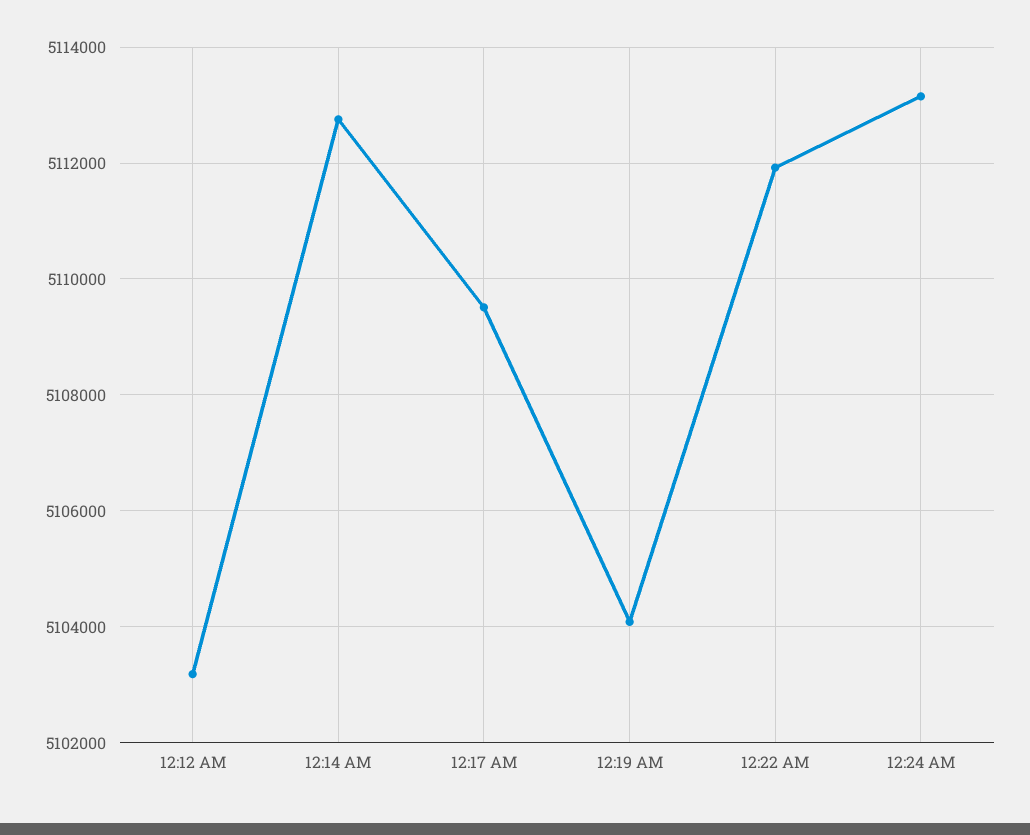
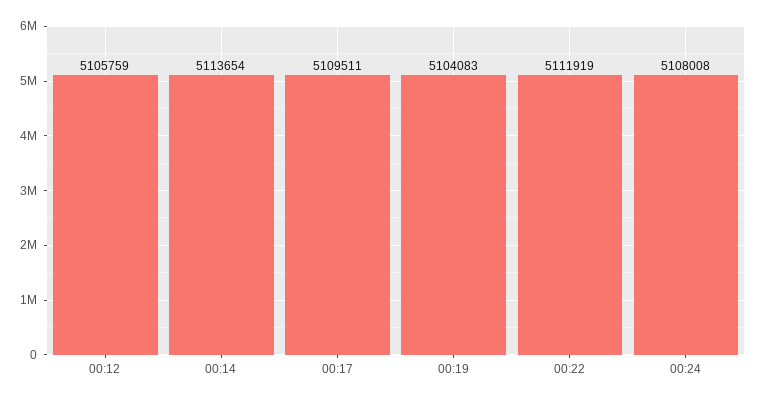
12:12 AM: 5103200 -> 5105759
12:14 AM: 5112800 -> 5113654
12:24 AM: 5113200 -> 5108008

